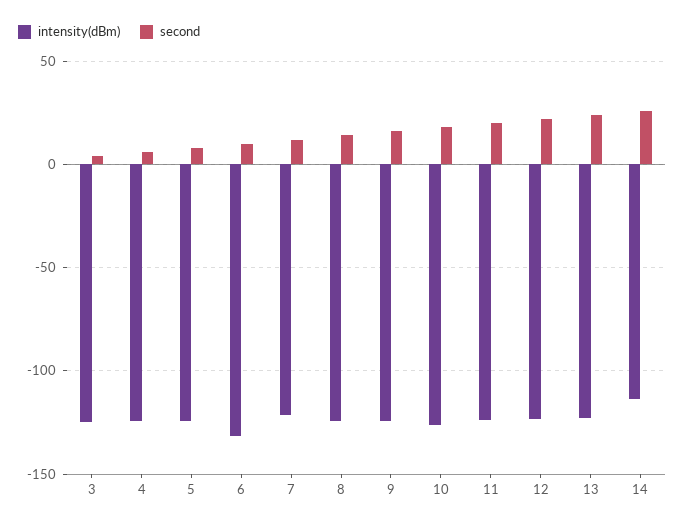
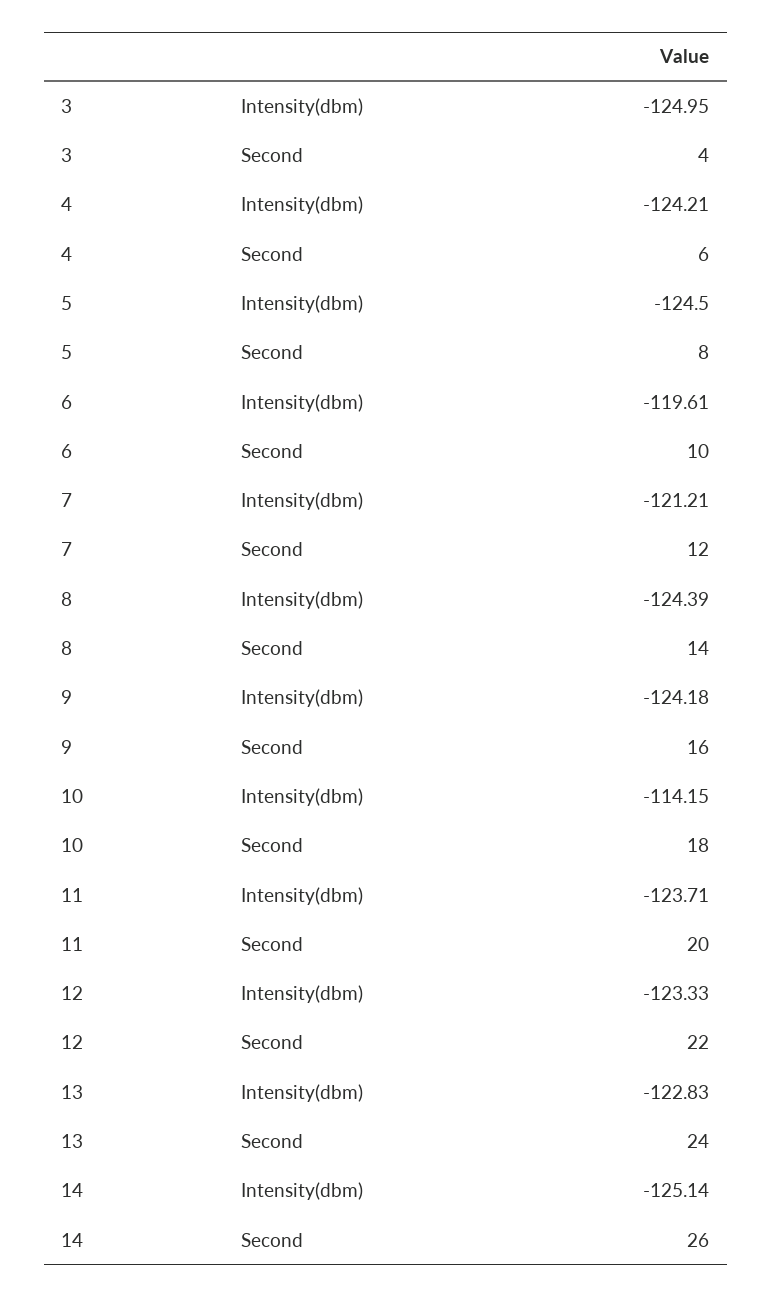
intensity(dBm), 6: -130 -> -119.61
intensity(dBm), 10: -125 -> -114.15
intensity(dBm), 14: -115 -> -125.14

